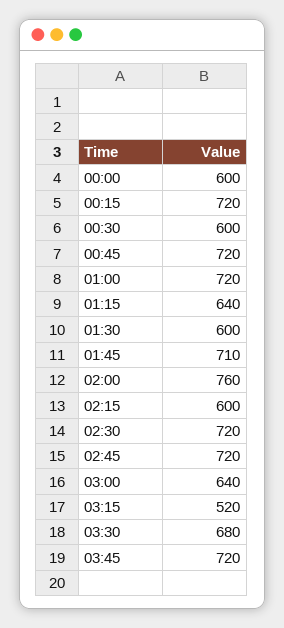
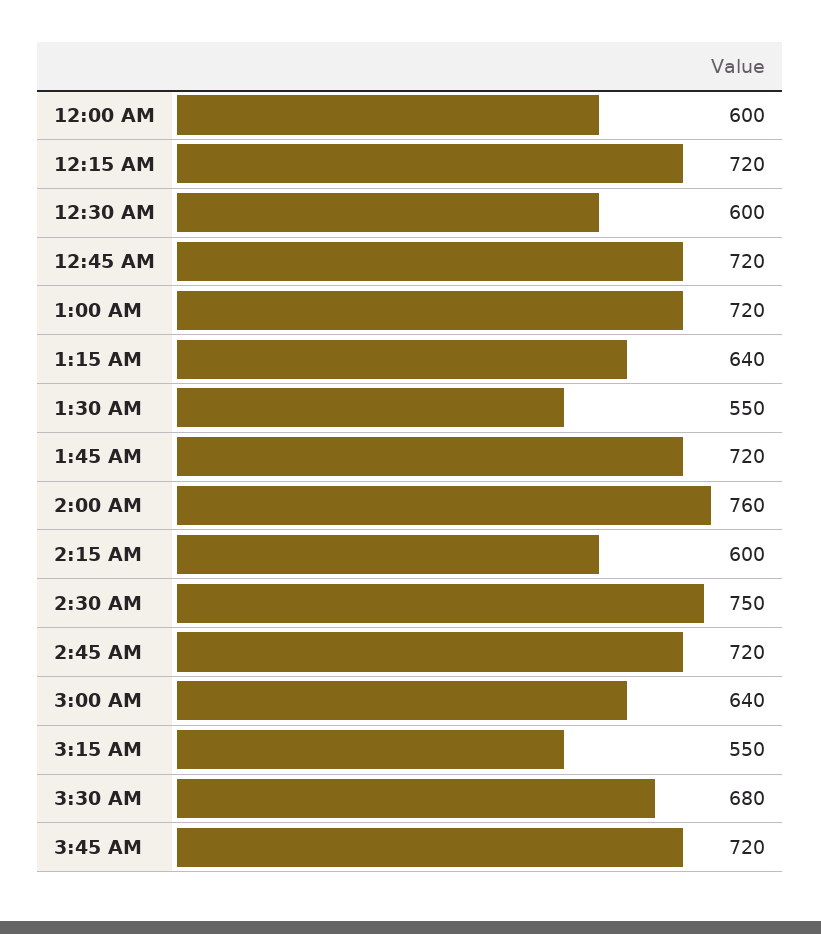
01:30: 600 -> 550
01:45: 710 -> 720
02:30: 720 -> 750
03:15: 520 -> 550

